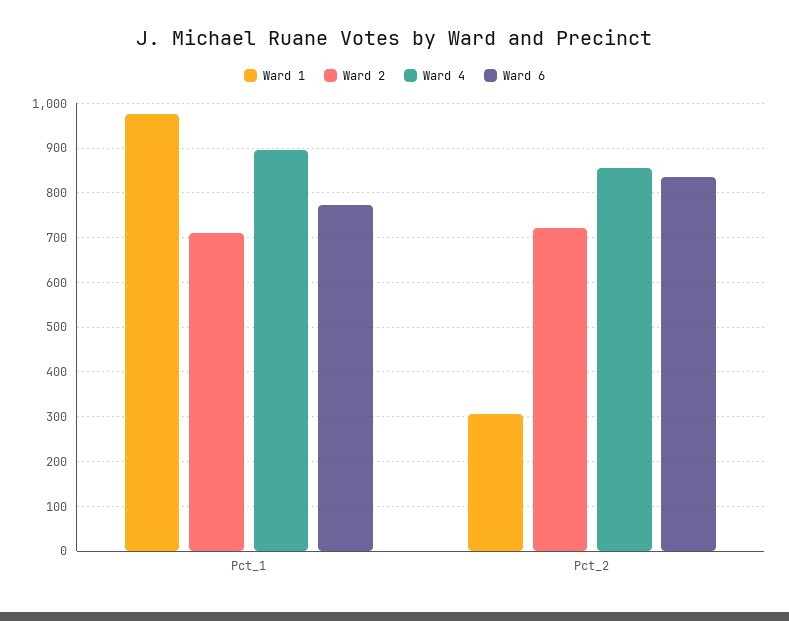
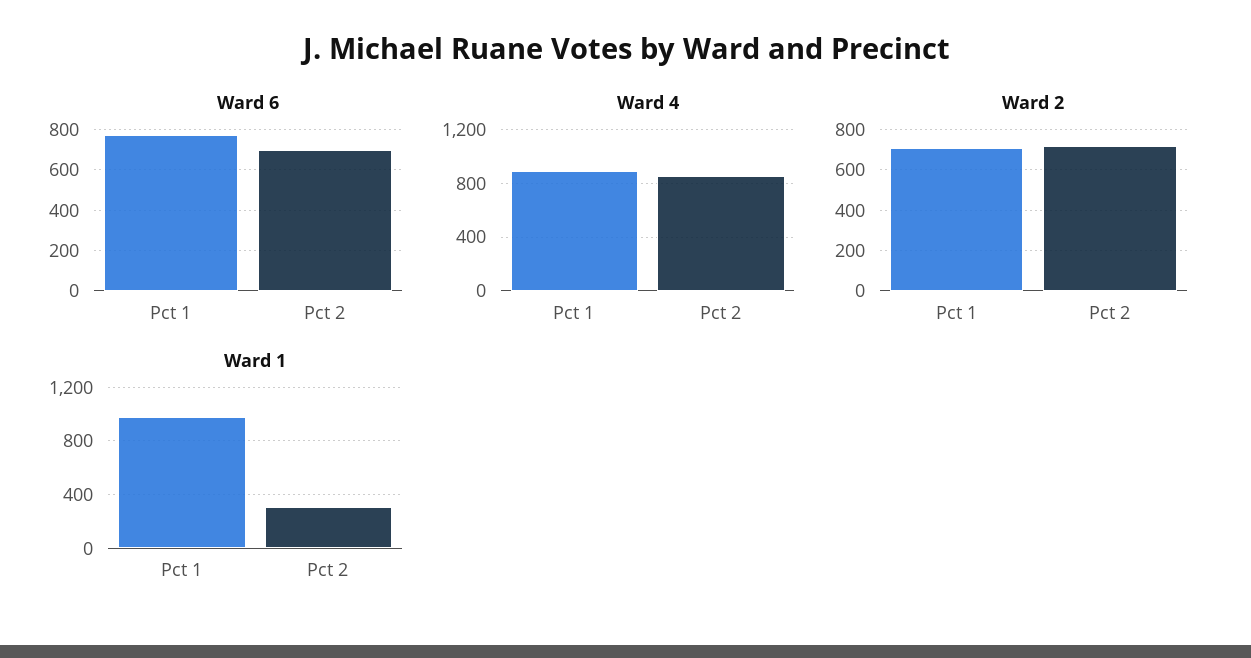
Ward 6, Pct_2: 840 -> 700

